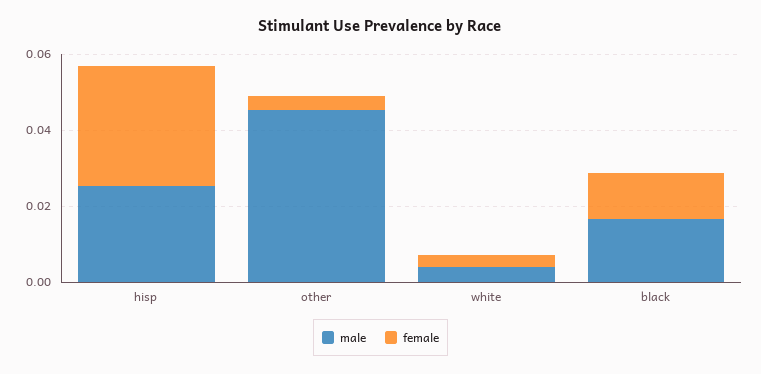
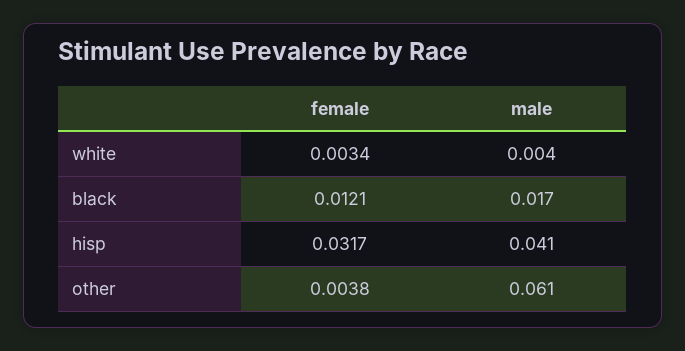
male, hisp: 0.025 -> 0.041
male, other: 0.045 -> 0.061

